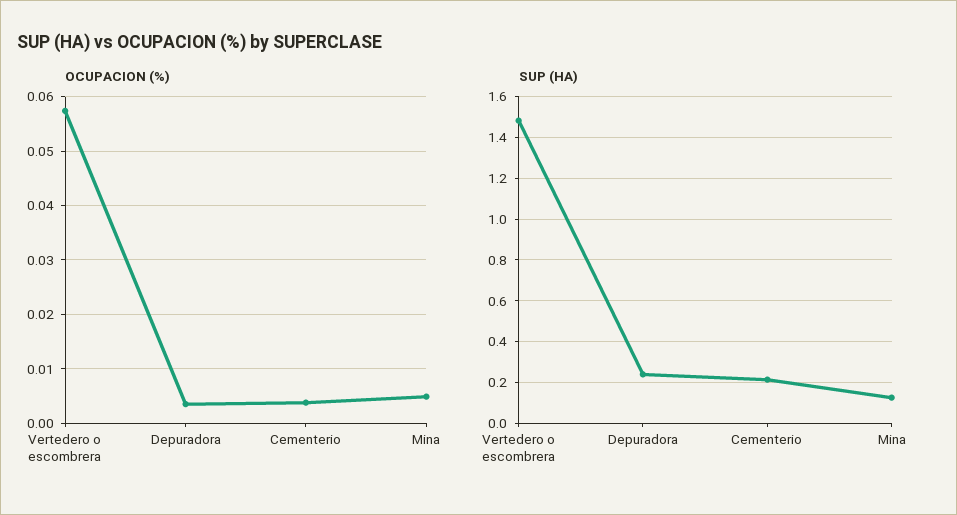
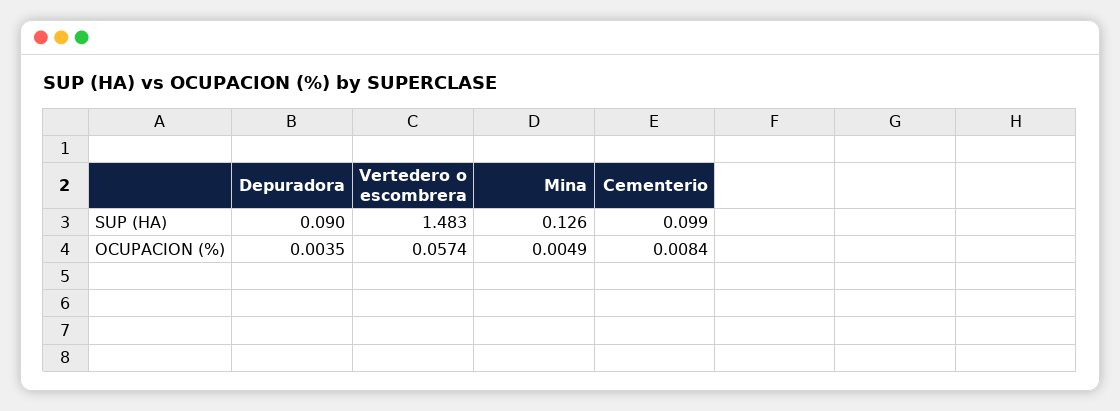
OCUPACION (%), Cementerio: 0.004 -> 0.0084
SUP (HA), Depuradora: 0.25 -> 0.09
SUP (HA), Cementerio: 0.2 -> 0.099

